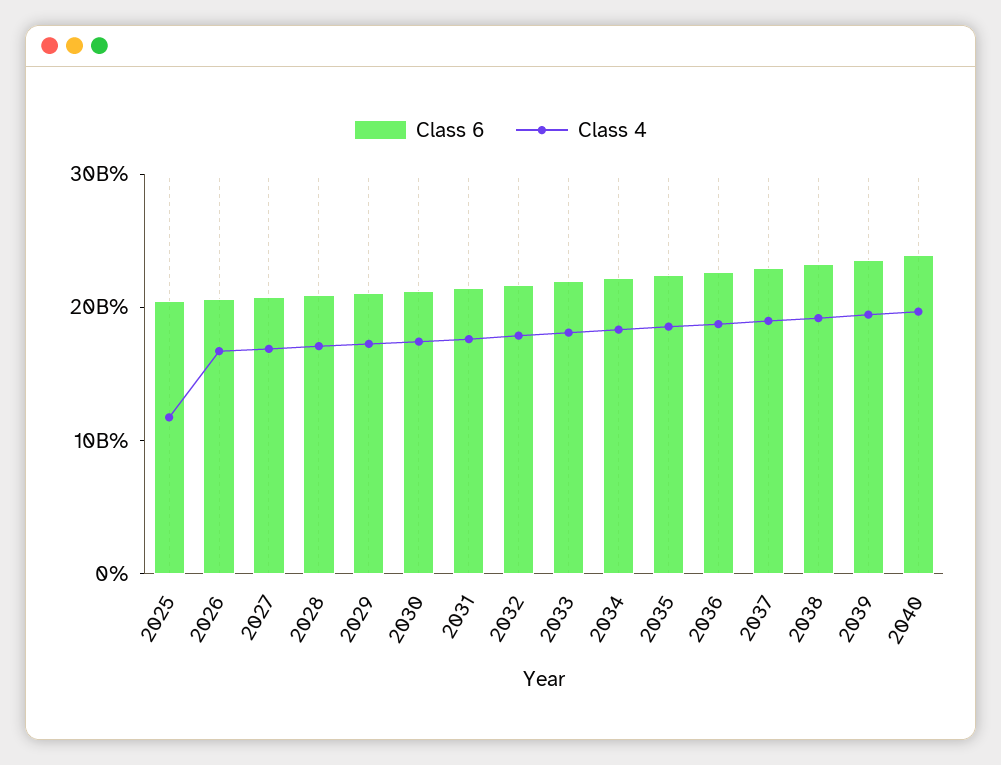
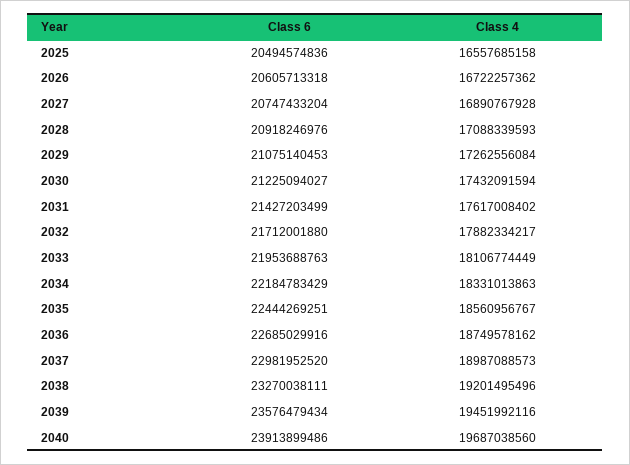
Class 4, 2025: 12000000000 -> 16557685158

